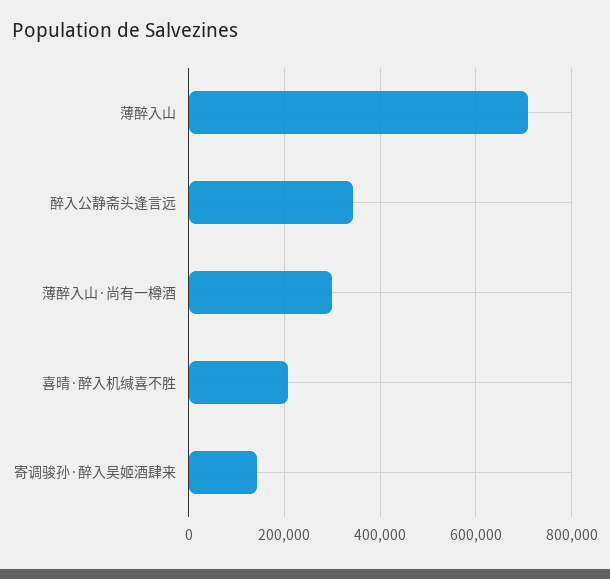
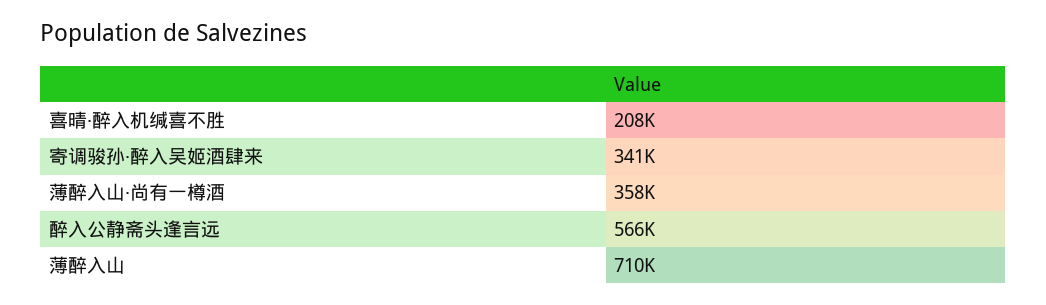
醉入公静斋头逢言远: 340000 -> 566000
薄醉入山·尚有一樽酒: 300000 -> 358000
寄调骏孙·醉入吴姬酒肆来: 140000 -> 341000

